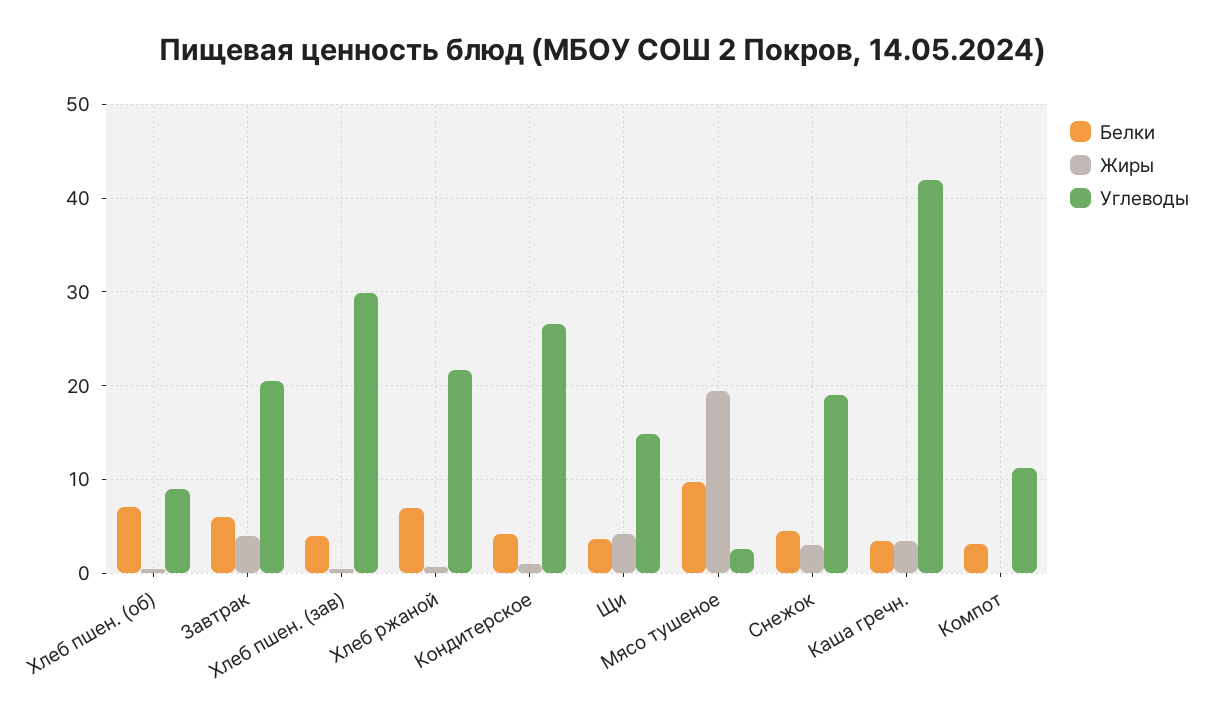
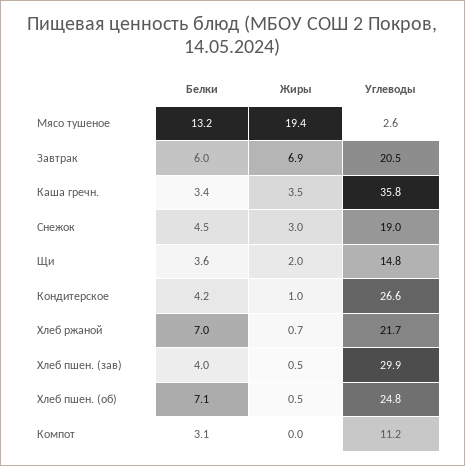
Углеводы, Хлеб пшен. (об): 9 -> 24.8
Жиры, Завтрак: 4 -> 6.9
Жиры, Щи: 4 -> 2
Белки, Мясо тушеное: 10 -> 13.2
Углеводы, Каша гречн.: 42 -> 35.8

